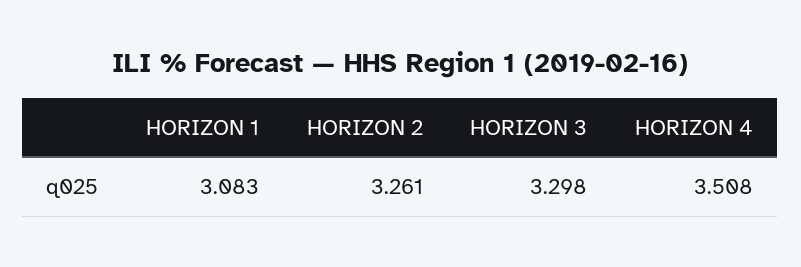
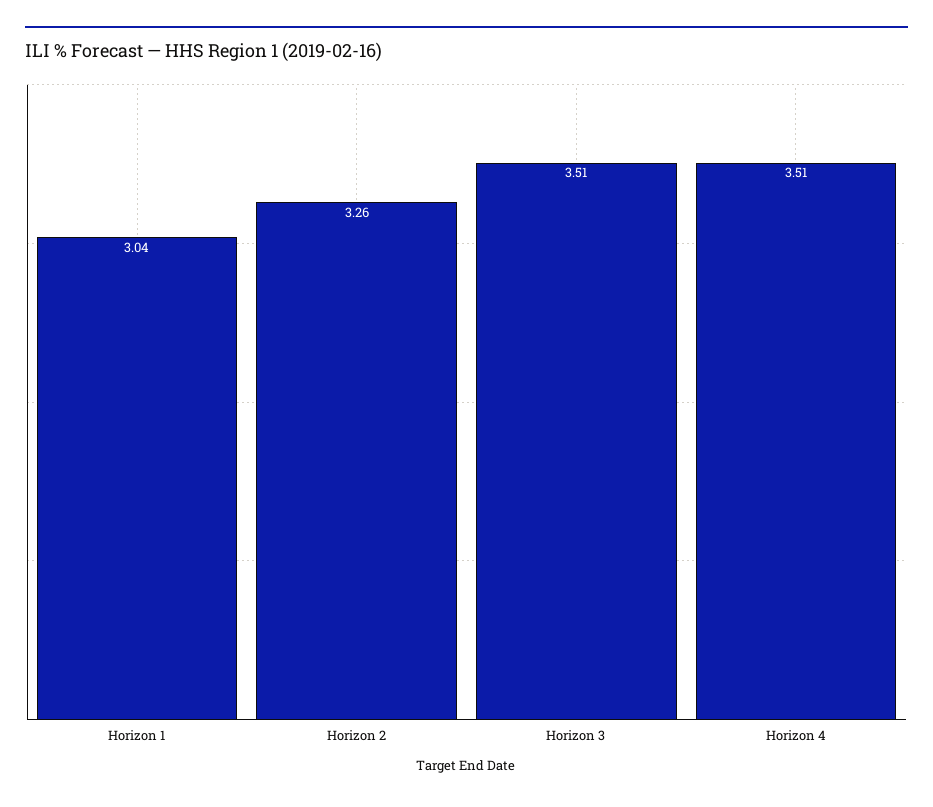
HORIZON 1: 3.083 -> 3.04
HORIZON 3: 3.298 -> 3.51

